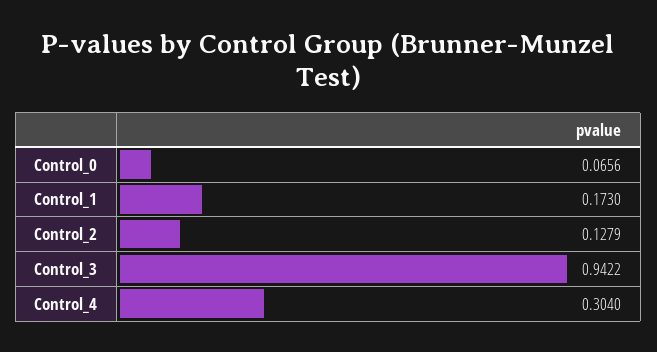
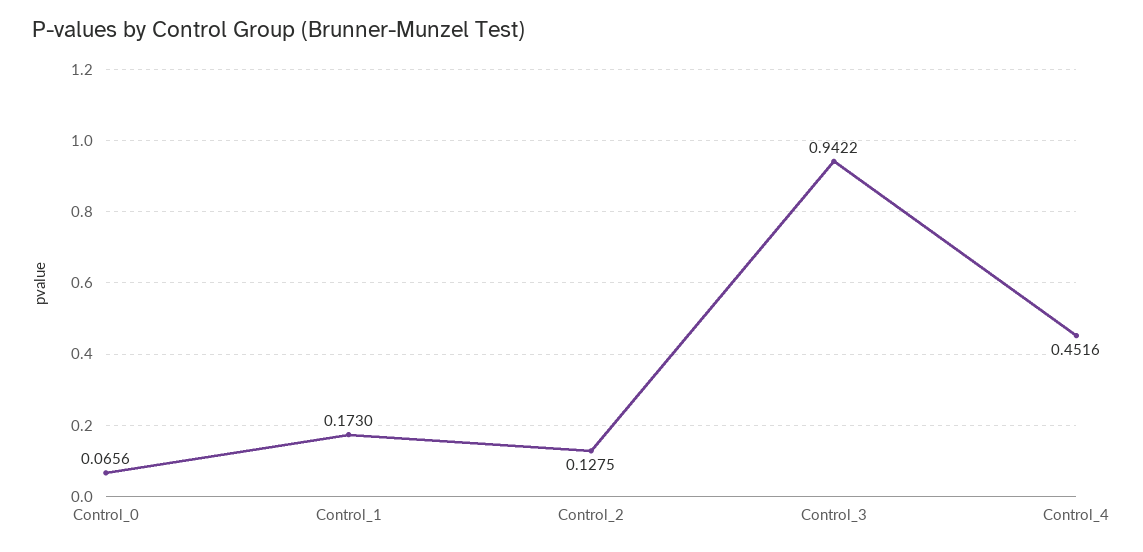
Control_2: 0.1279 -> 0.1275
Control_4: 0.304 -> 0.4516

